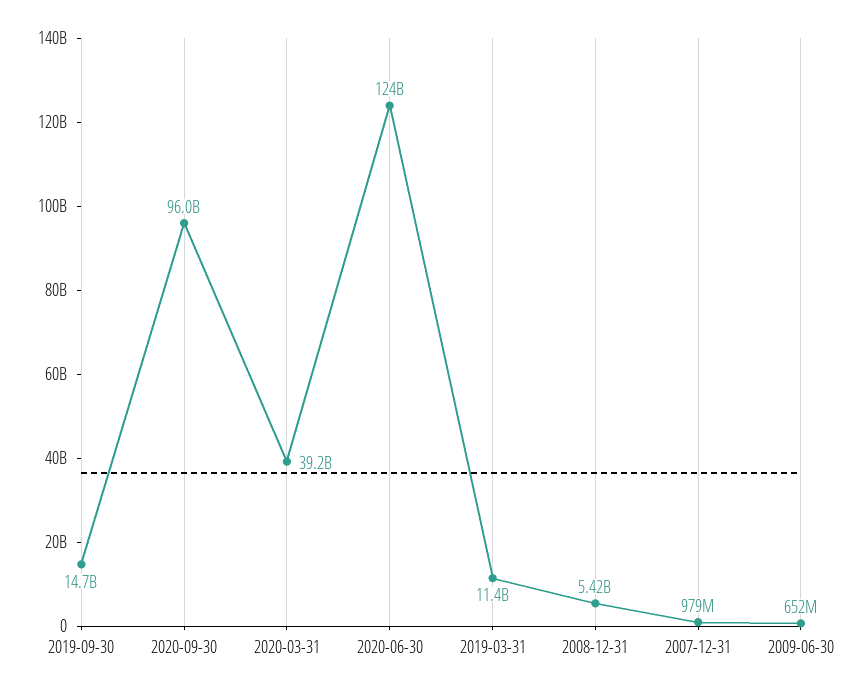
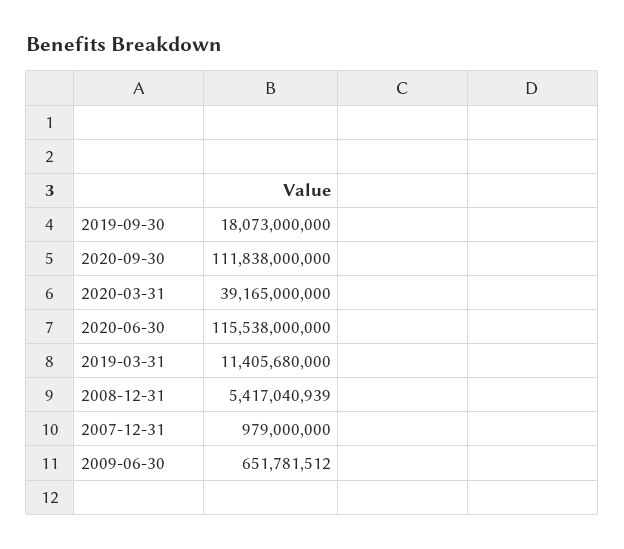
2019-09-30: 14700000000 -> 18073000000
2020-09-30: 96000000000 -> 111838000000
2020-06-30: 124000000000 -> 115538000000

